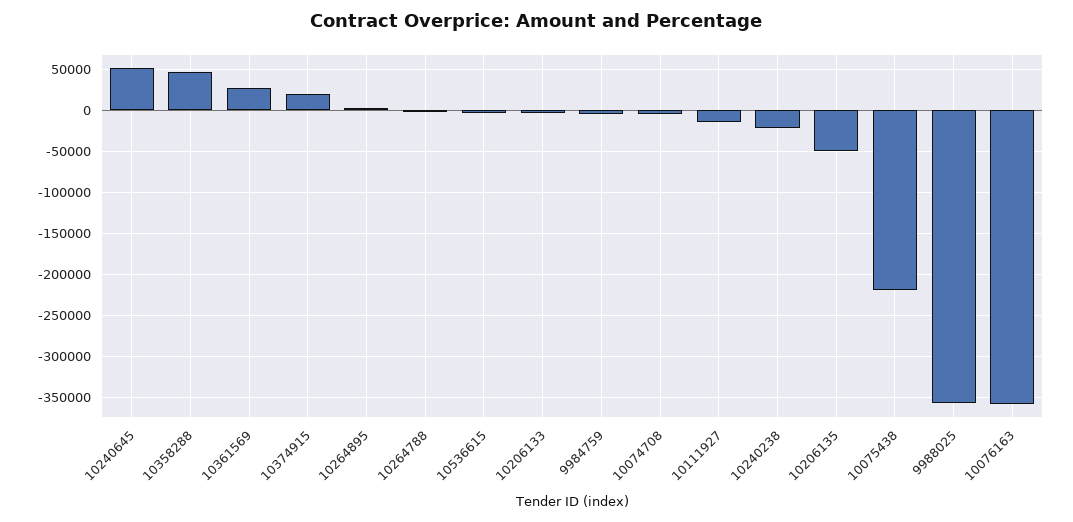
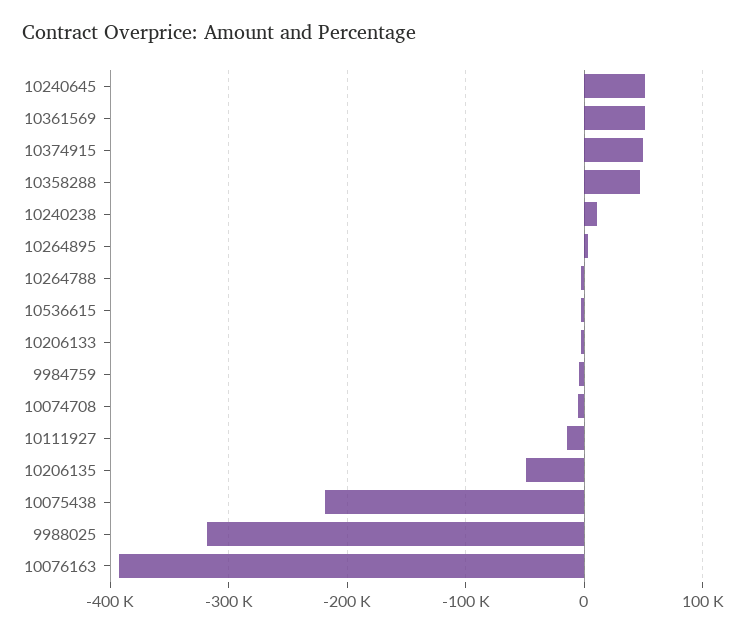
10361569: 30000 -> 50000
10374915: 20000 -> 50000
10240238: -20000 -> 10000
9988025: -360000 -> -320000
10076163: -360000 -> -390000

